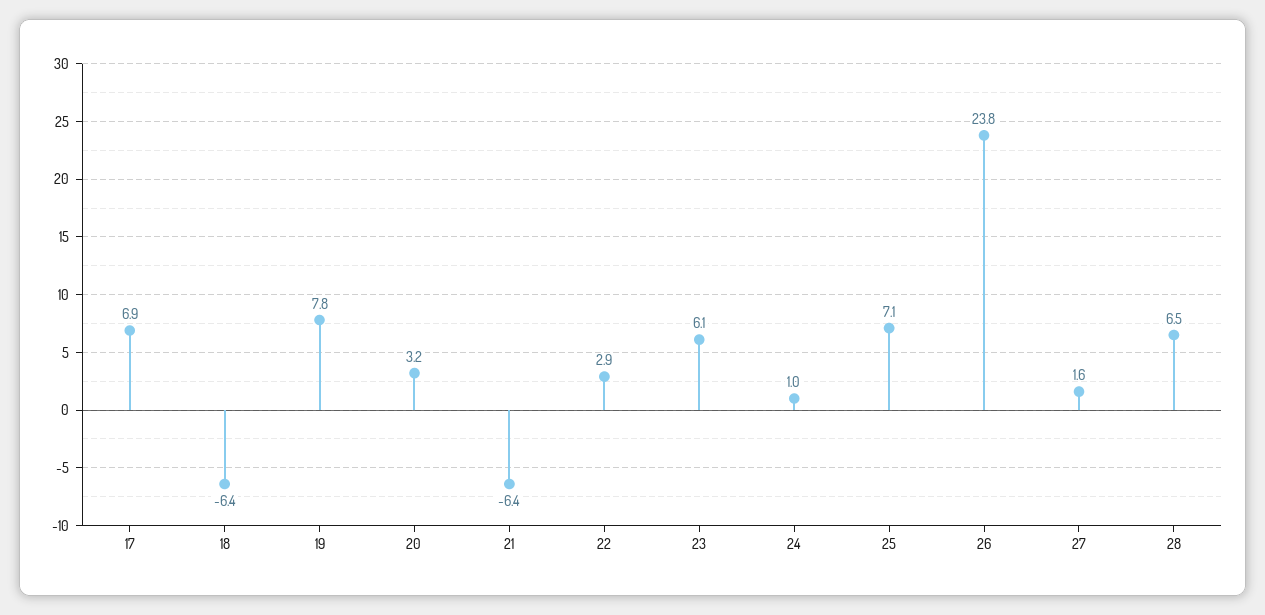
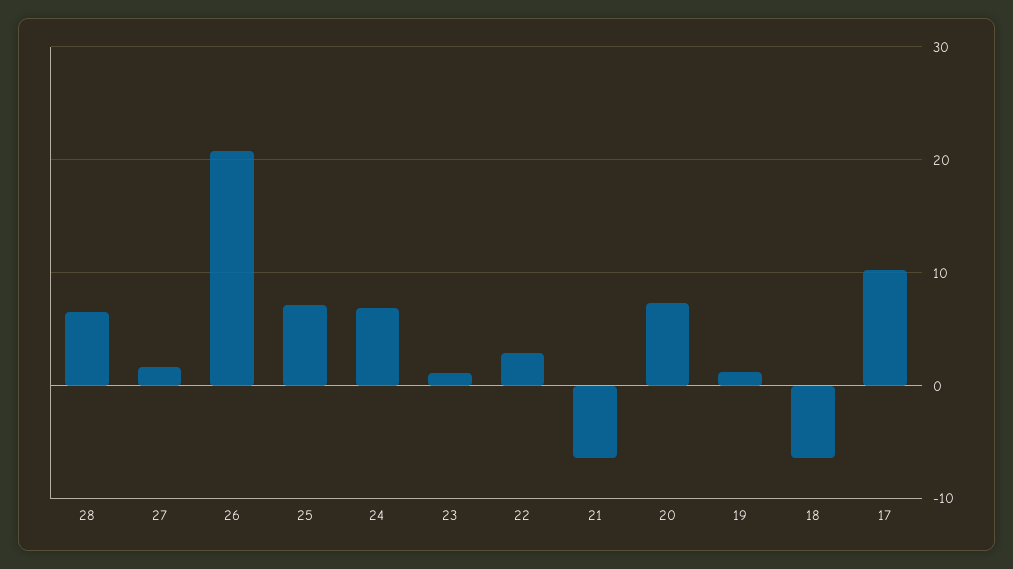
17: 6.9 -> 10
19: 7.8 -> 1
20: 3.2 -> 7
23: 6.1 -> 1
24: 1 -> 7
26: 23.8 -> 21

